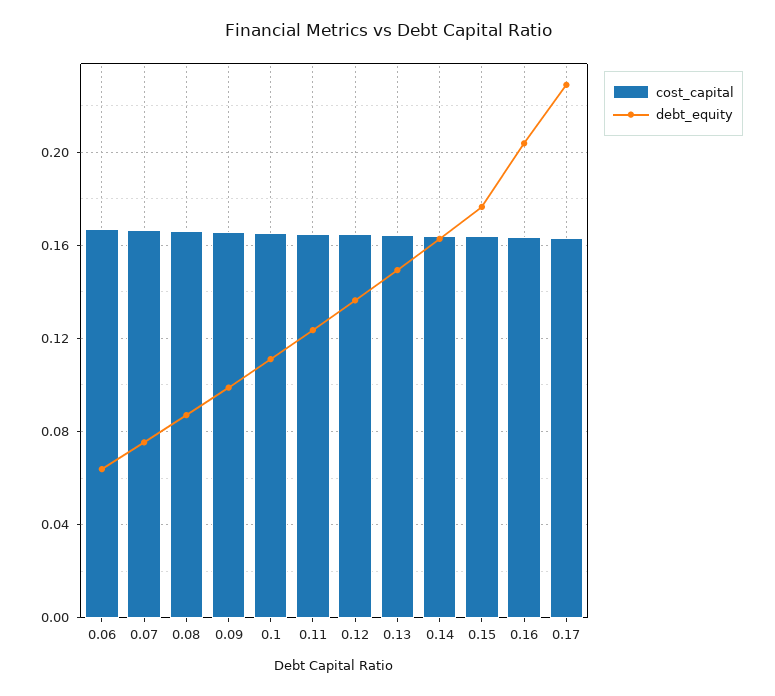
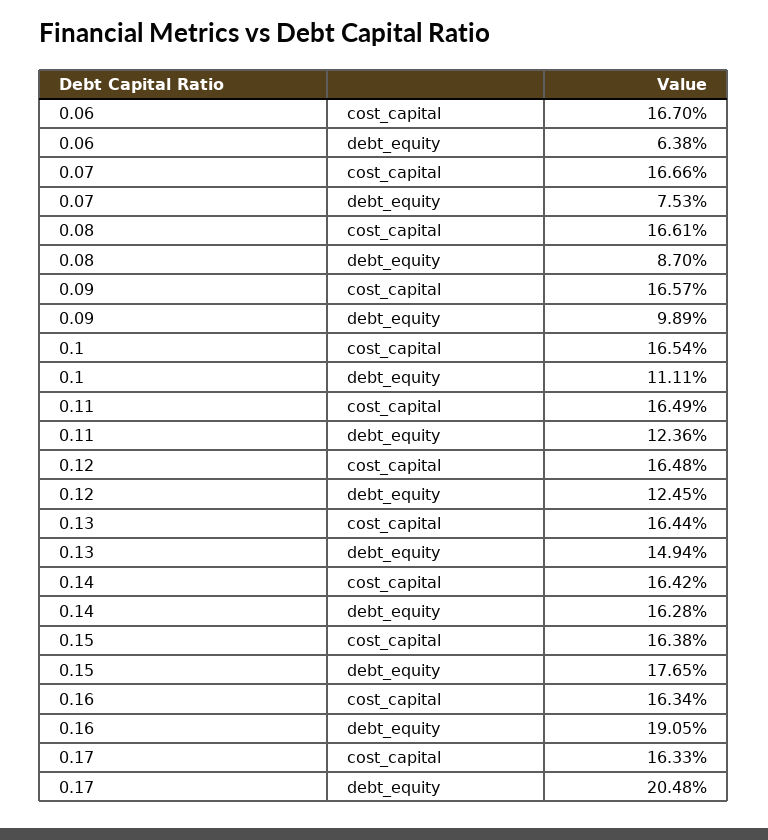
debt_equity, 0.12: 0.135 -> 0.1245
debt_equity, 0.16: 0.205 -> 0.1905
debt_equity, 0.17: 0.23 -> 0.2048

